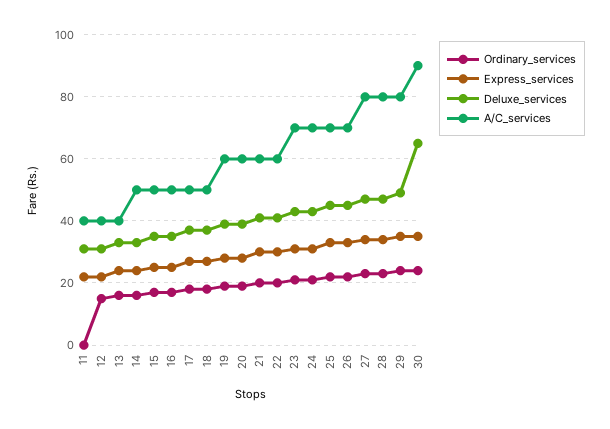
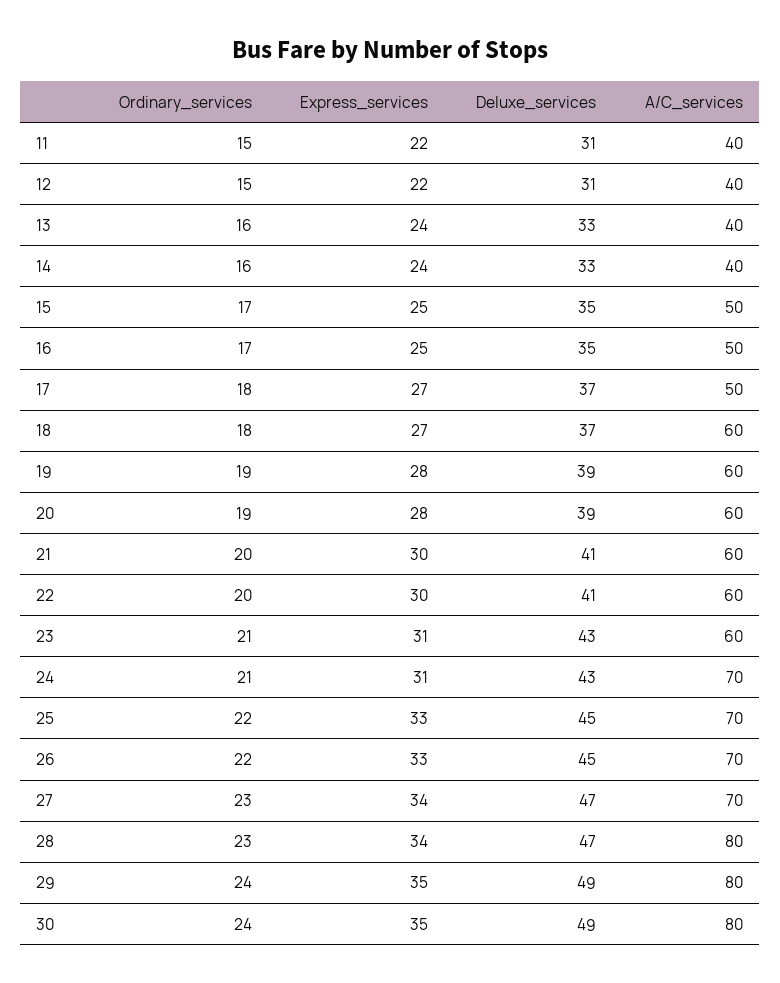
Ordinary_services, 11: 0 -> 15
A/C_services, 14: 50 -> 40
A/C_services, 18: 50 -> 60
A/C_services, 23: 70 -> 60
A/C_services, 27: 80 -> 70
Deluxe_services, 30: 65 -> 49
A/C_services, 30: 90 -> 80

